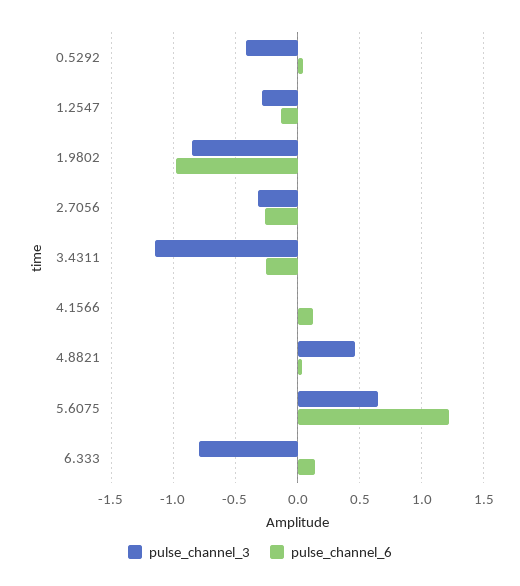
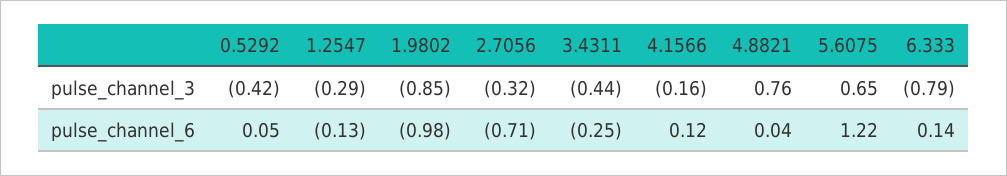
pulse_channel_6, 2.7056: -0.25 -> -0.71
pulse_channel_3, 3.4311: -1.15 -> -0.44
pulse_channel_3, 4.1566: 0 -> -0.16
pulse_channel_3, 4.8821: 0.45 -> 0.76

